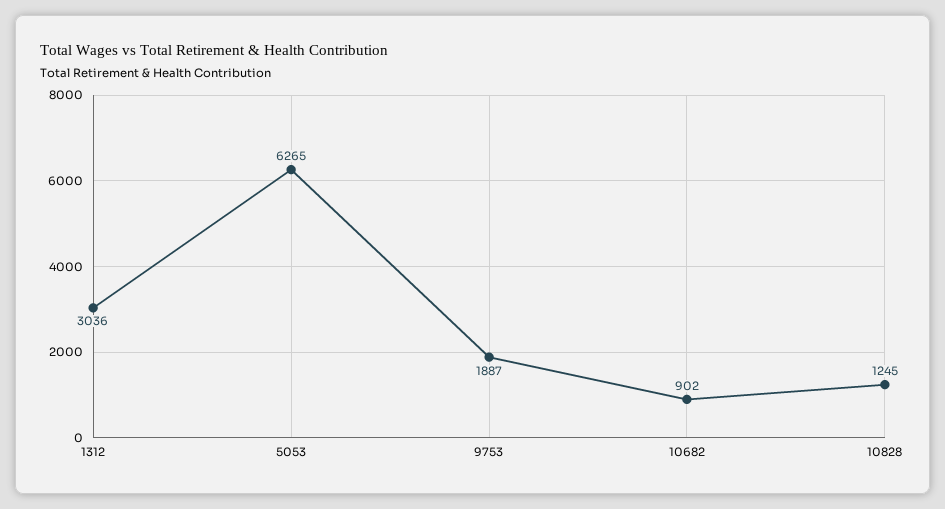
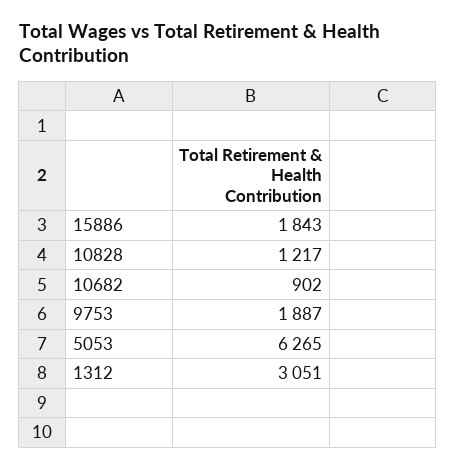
1312: 3036 -> 3051
10828: 1245 -> 1217
15886: none -> 1843

